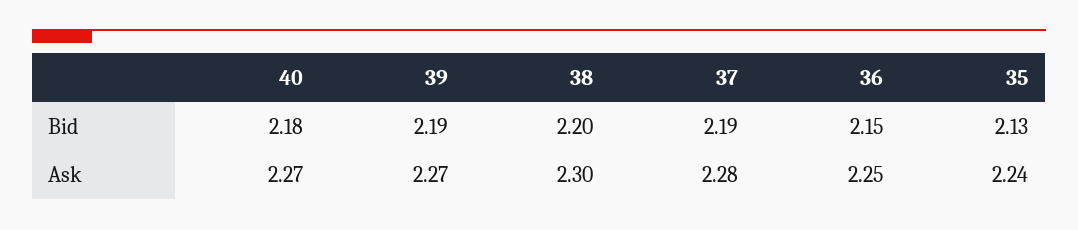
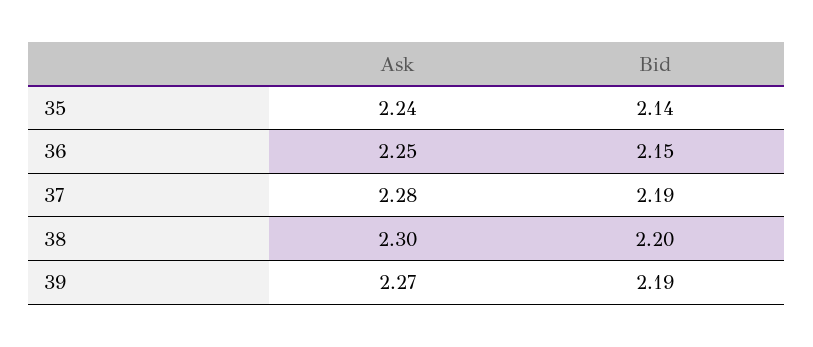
40, Bid: 2.18 -> none
35, Bid: 2.13 -> 2.14
40, Ask: 2.27 -> none

